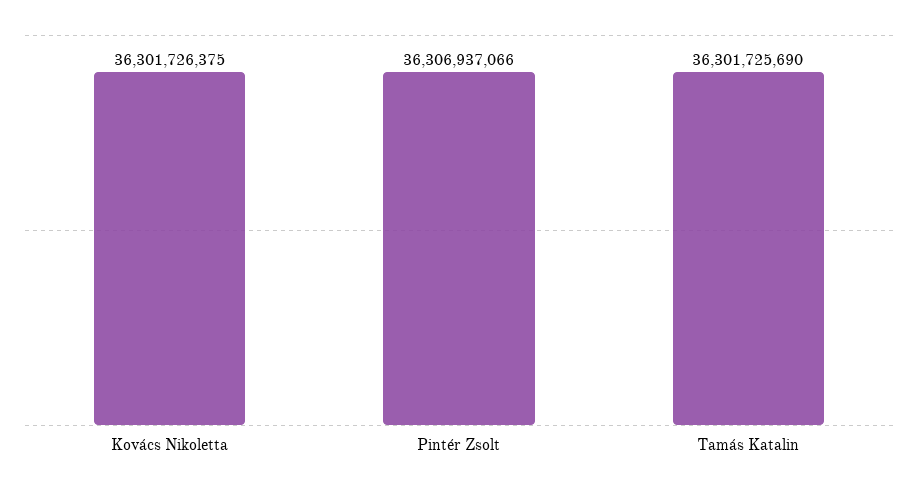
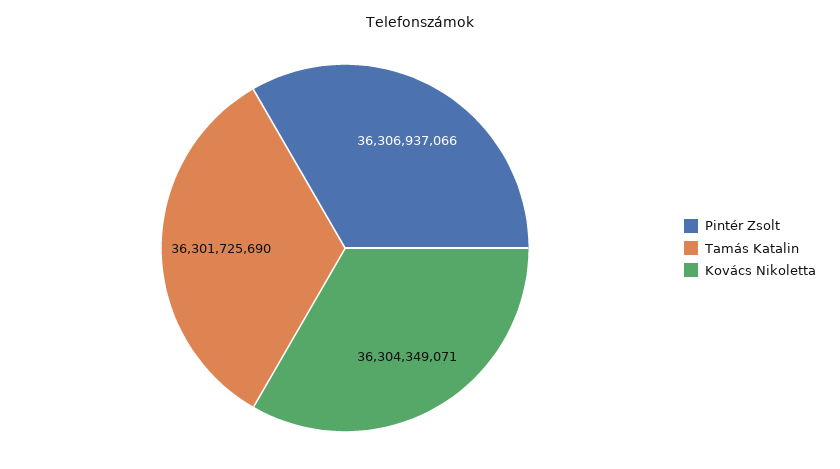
Kovács Nikoletta: 36301726375 -> 36304349071

